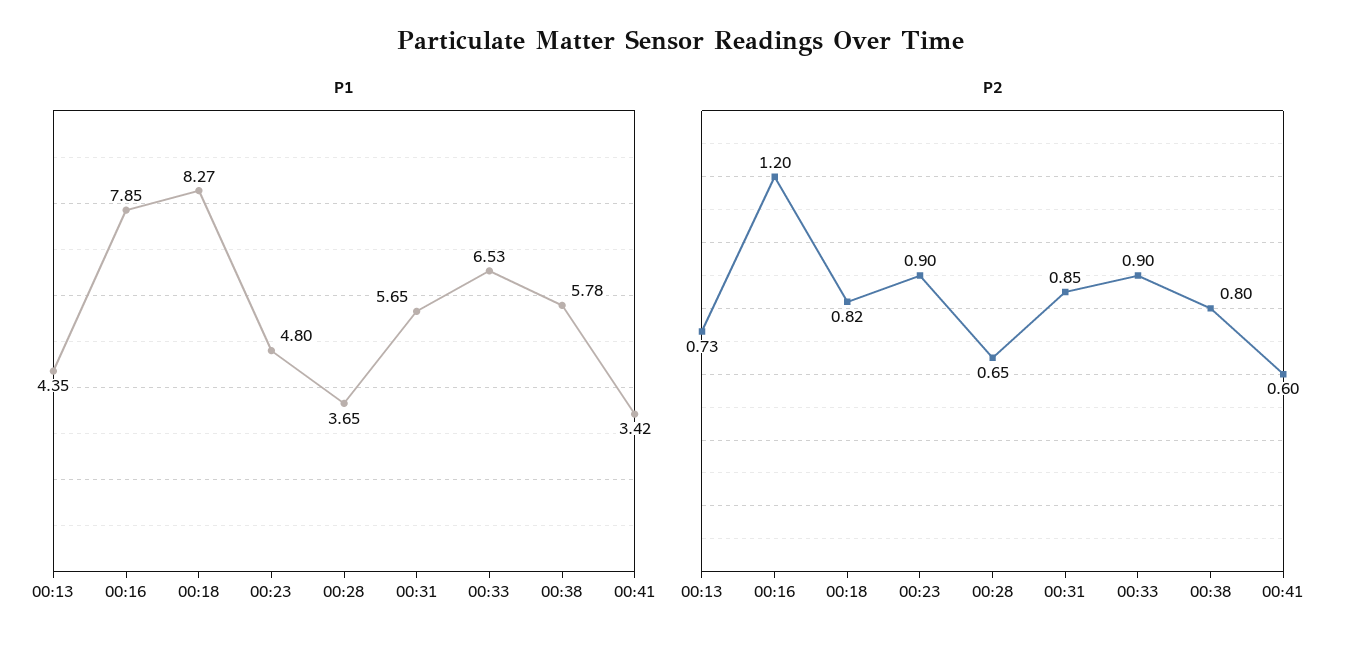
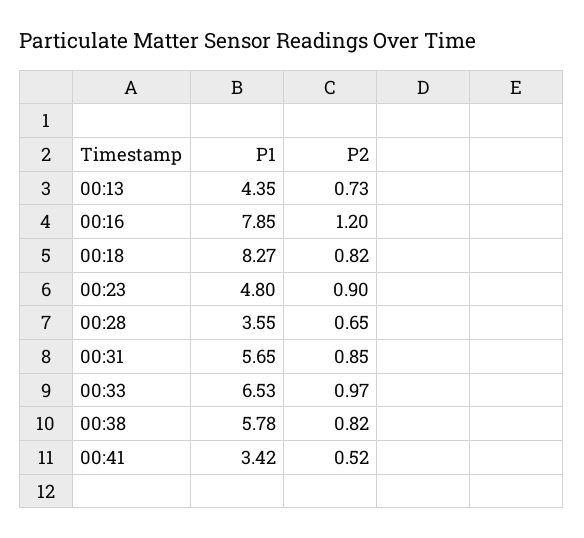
P1, 00:28: 3.65 -> 3.55
P2, 00:33: 0.9 -> 0.97
P2, 00:38: 0.8 -> 0.82
P2, 00:41: 0.6 -> 0.52

